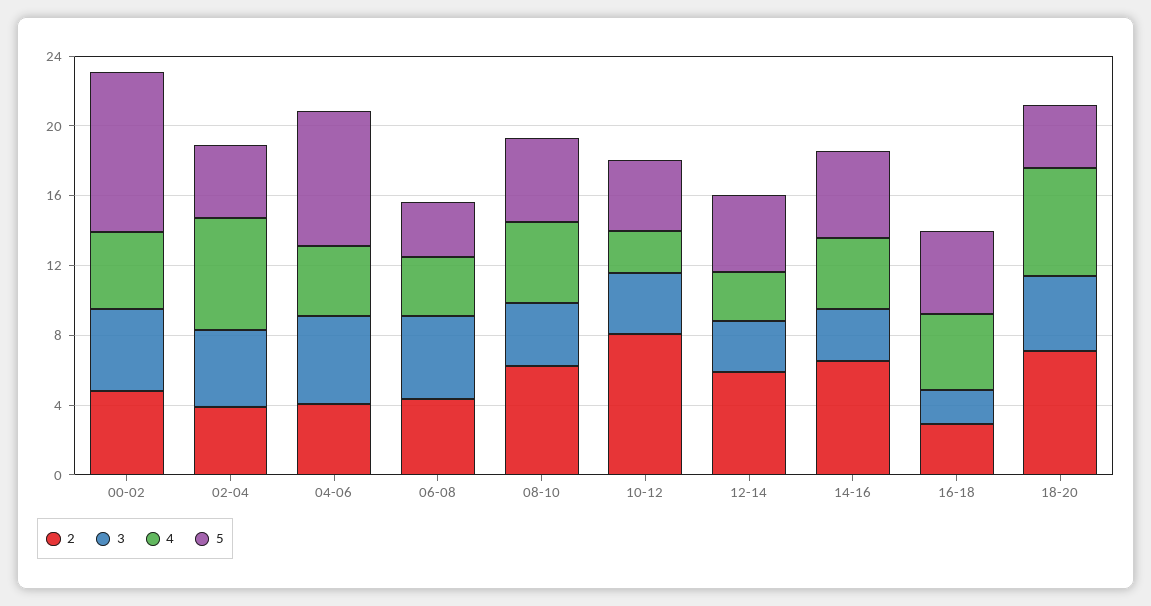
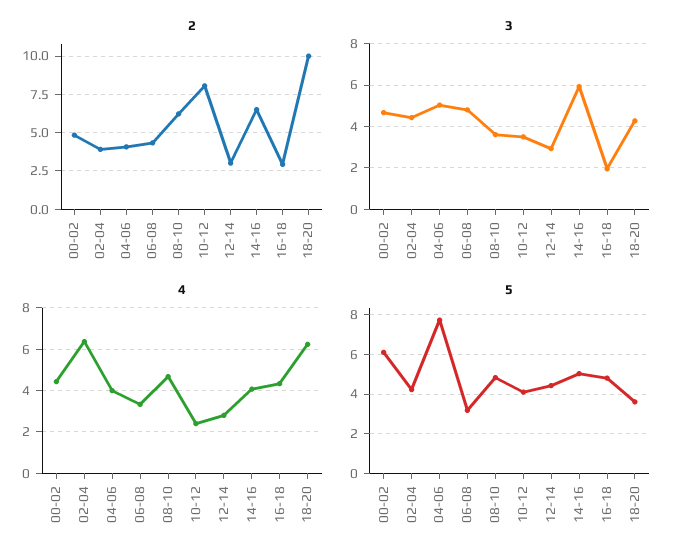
5, 00-02: 9 -> 6
2, 12-14: 6 -> 3
3, 14-16: 3 -> 6
2, 18-20: 7 -> 10

